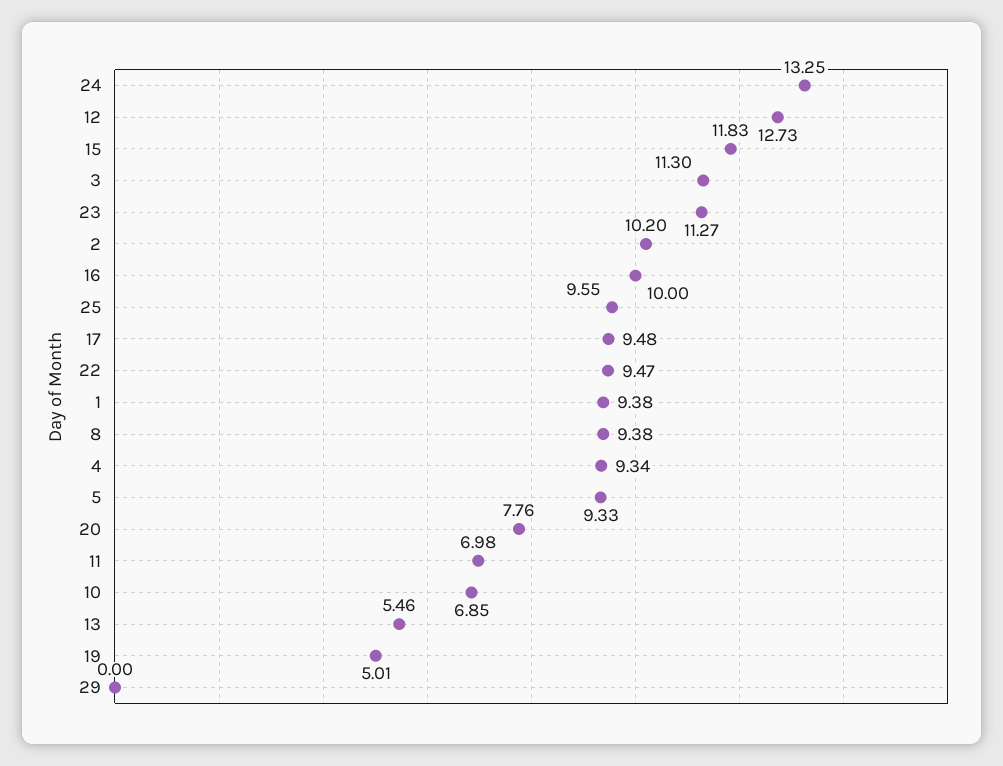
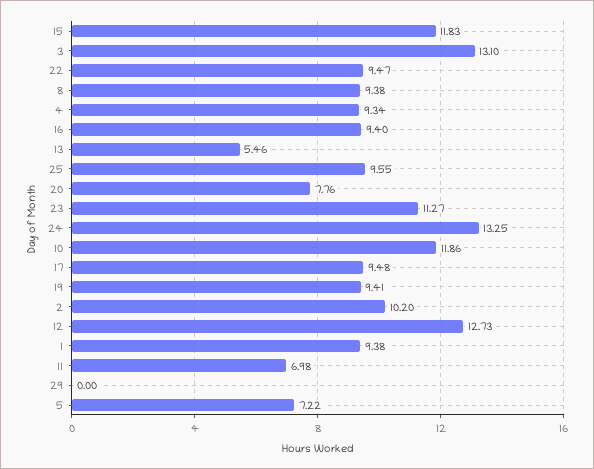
3: 11.3 -> 13.1
16: 10 -> 9.4
5: 9.33 -> 7.22
10: 6.85 -> 11.86
19: 5.01 -> 9.41

